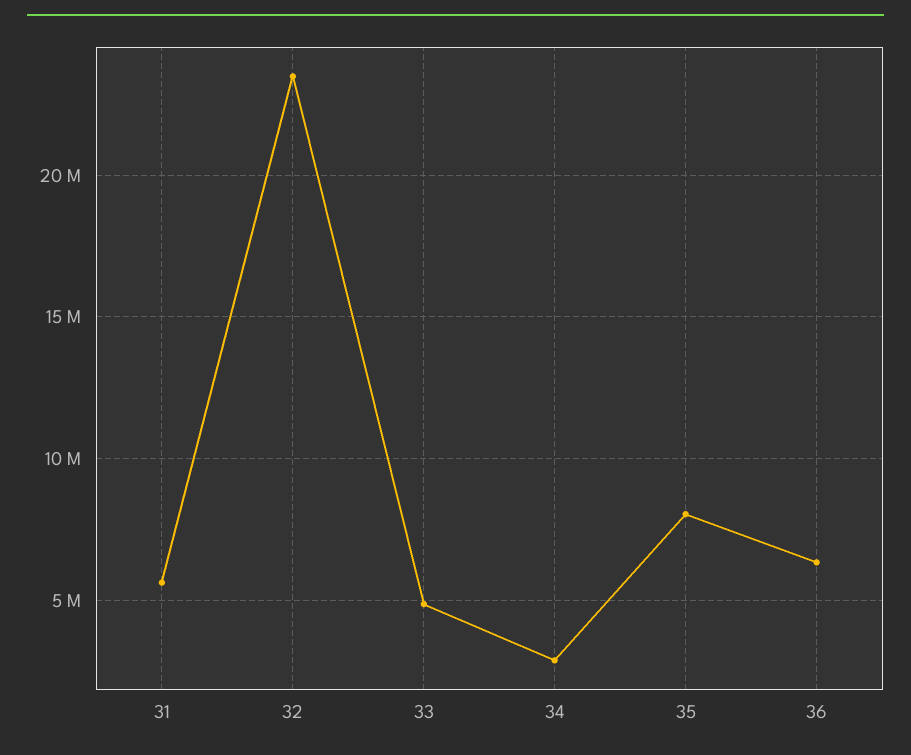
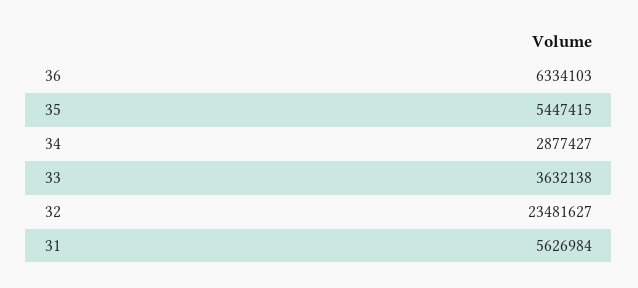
33: 5000000 -> 3632138
35: 8000000 -> 5447415

